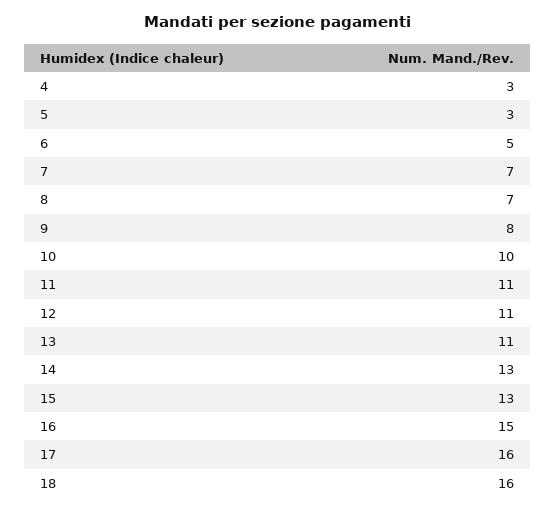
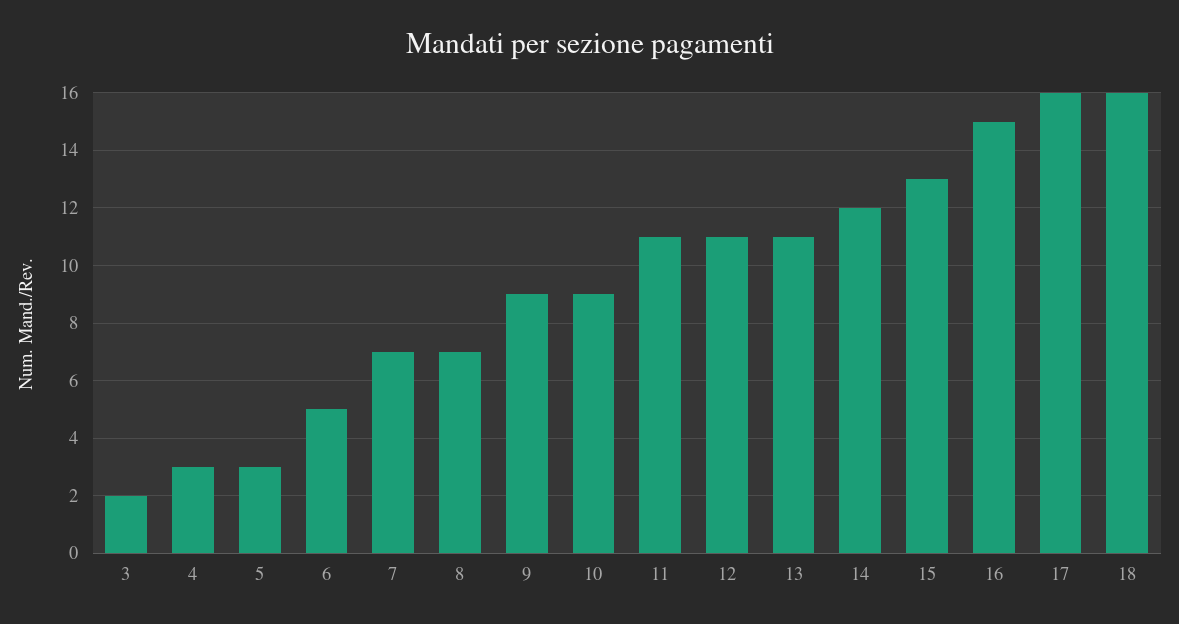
9: 8 -> 9
10: 10 -> 9
14: 13 -> 12
3: none -> 2

